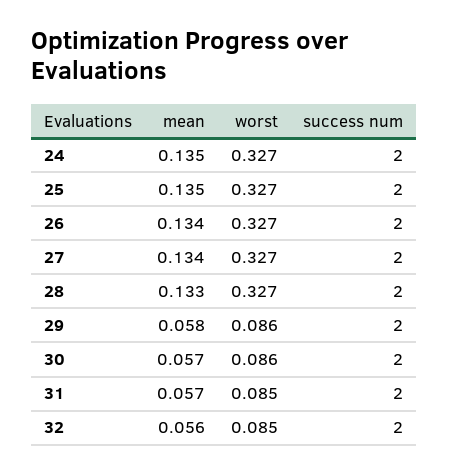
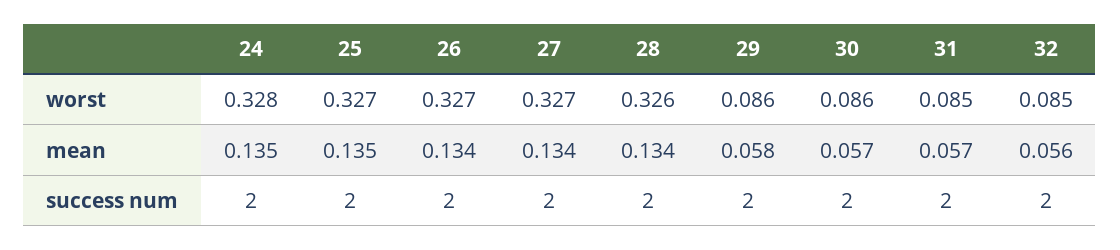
worst, 24: 0.327 -> 0.328
mean, 28: 0.133 -> 0.134
worst, 28: 0.327 -> 0.326

